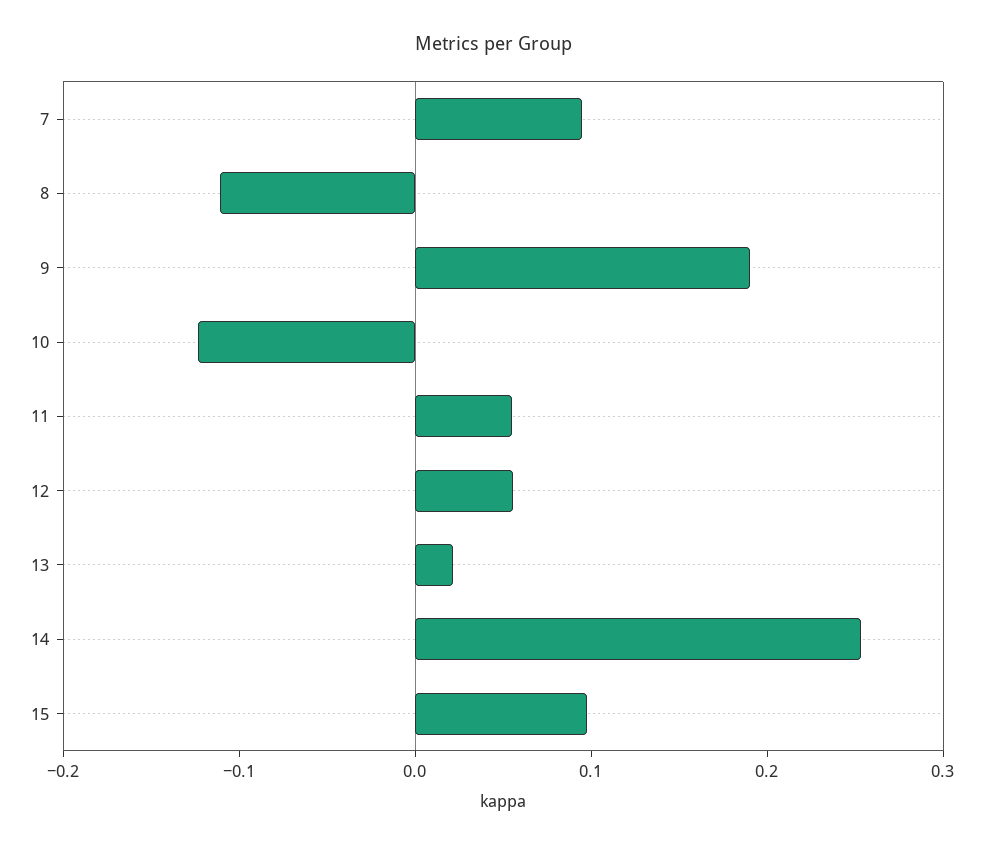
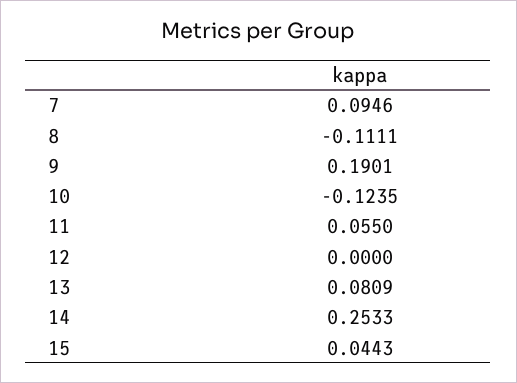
12: 0.06 -> 0
13: 0.02 -> 0.0809
15: 0.1 -> 0.0443

